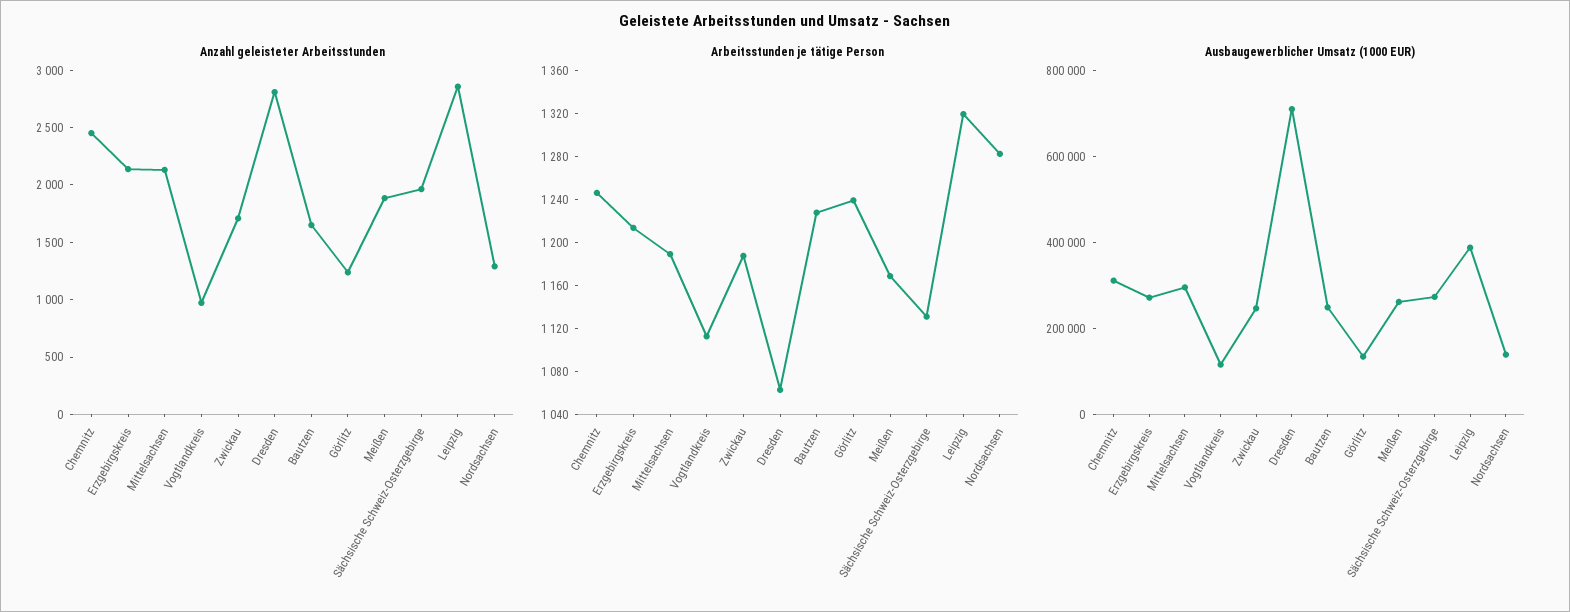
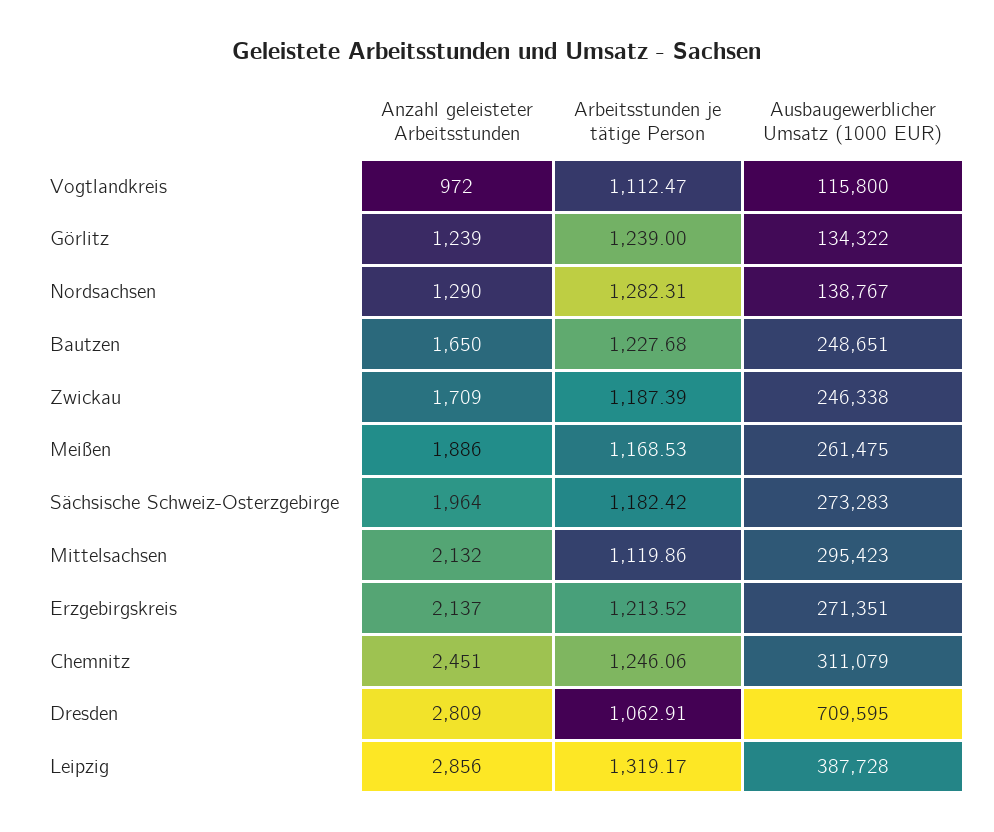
Arbeitsstunden je tätige Person, Mittelsachsen: 1190 -> 1119.86
Arbeitsstunden je tätige Person, Sächsische Schweiz-Osterzgebirge: 1130 -> 1182.42

